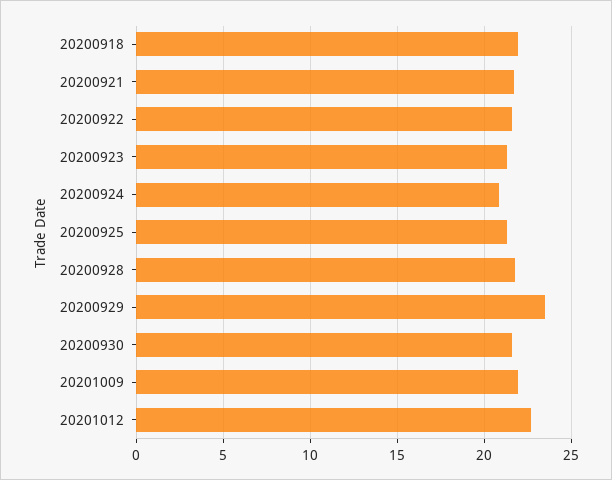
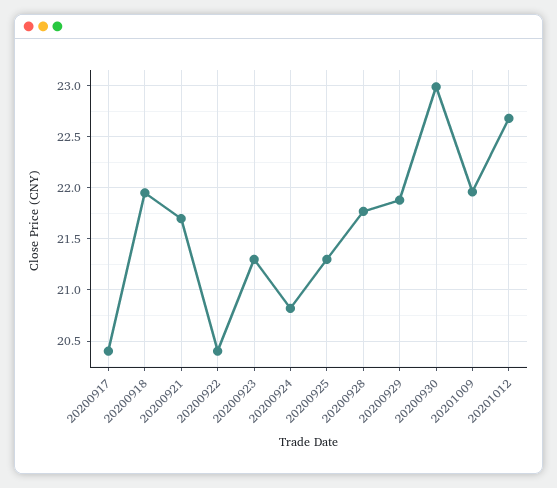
20200922: 21.5 -> 20.4
20200929: 23.5 -> 21.9
20200930: 21.5 -> 23
20200917: none -> 20.4

